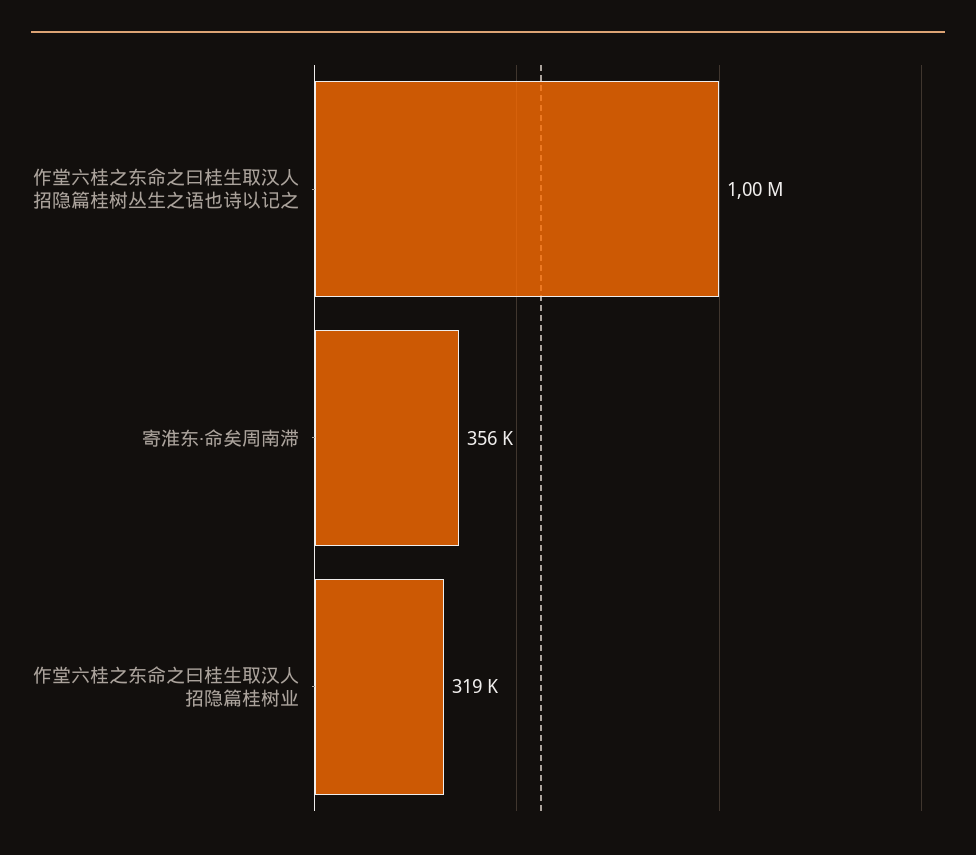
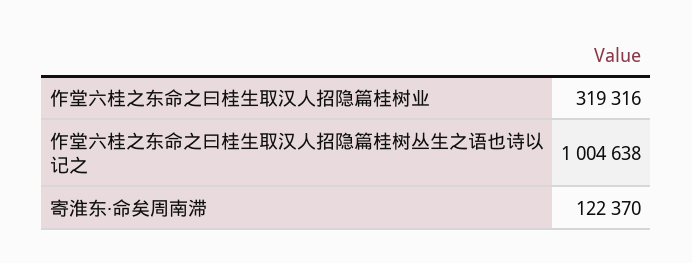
寄淮东·命矣周南滞: 356000 -> 122370

